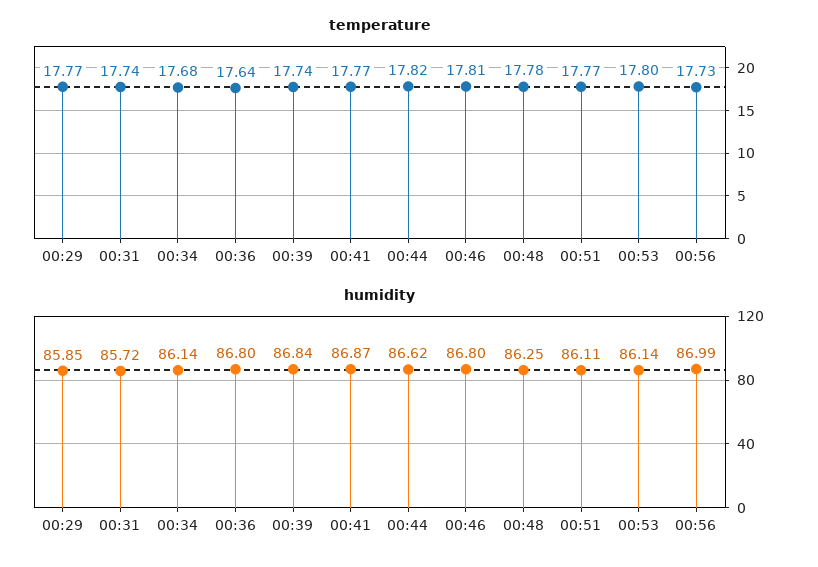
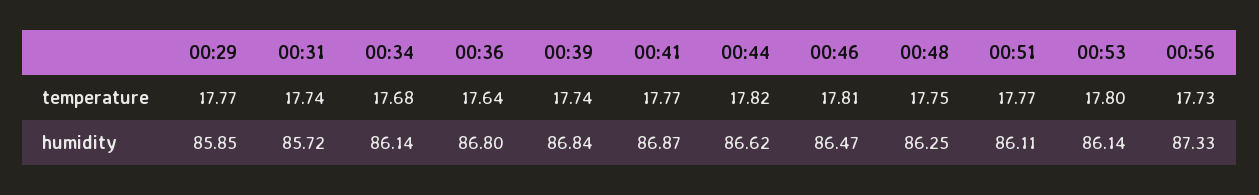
temperature, 00:48: 17.78 -> 17.75
humidity, 00:46: 86.8 -> 86.47
humidity, 00:56: 86.99 -> 87.33

